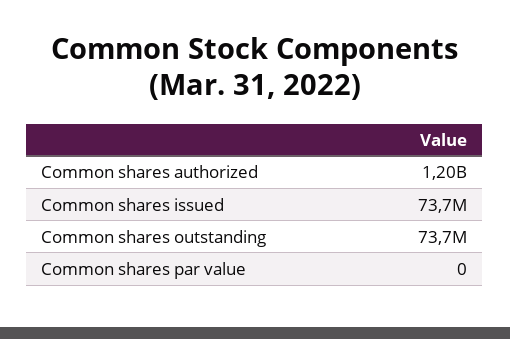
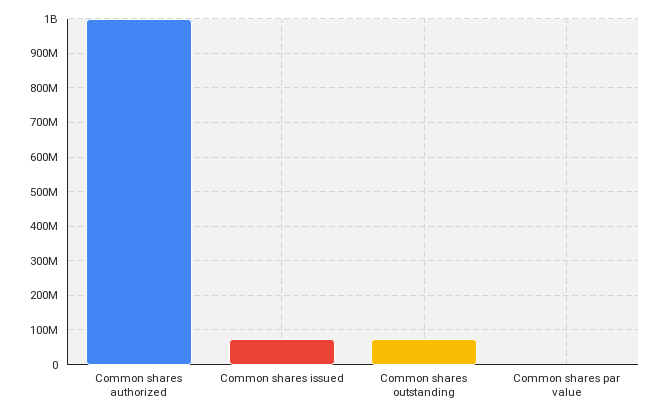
Common shares authorized: 1200000000 -> 1000000000

